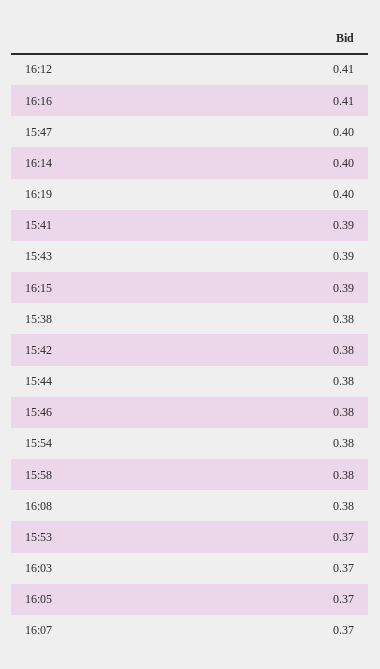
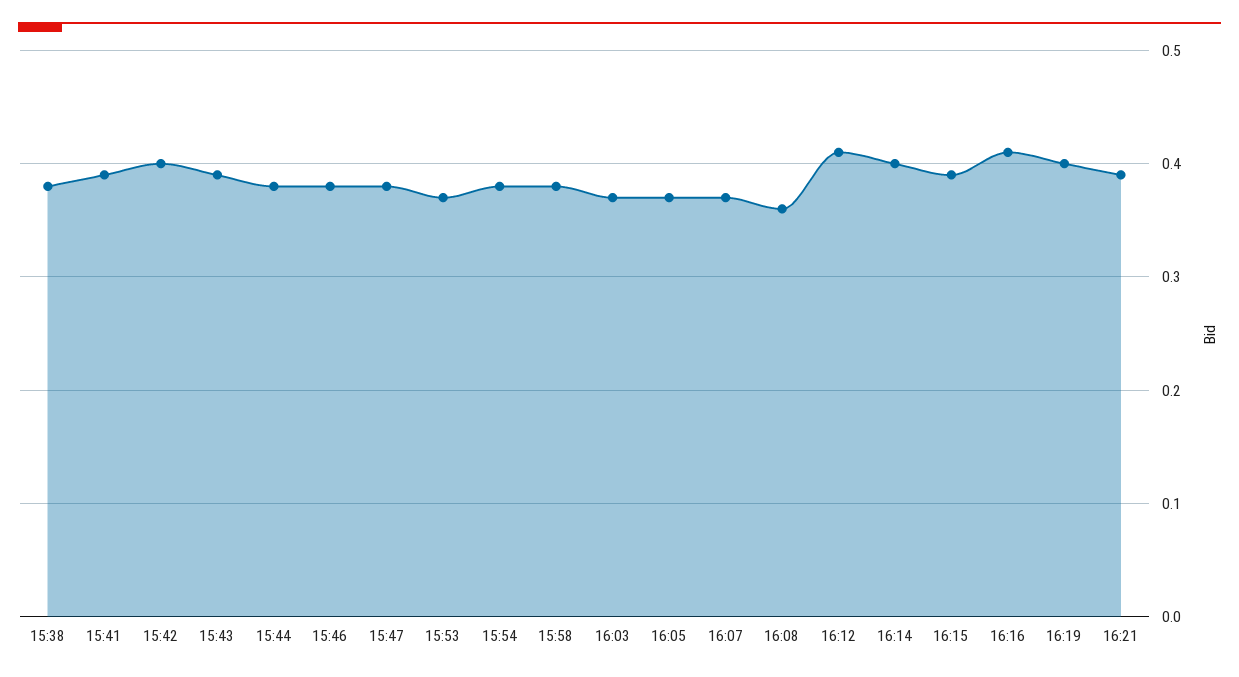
15:47: 0.4 -> 0.38
15:42: 0.38 -> 0.4
16:08: 0.38 -> 0.36
16:21: none -> 0.39

